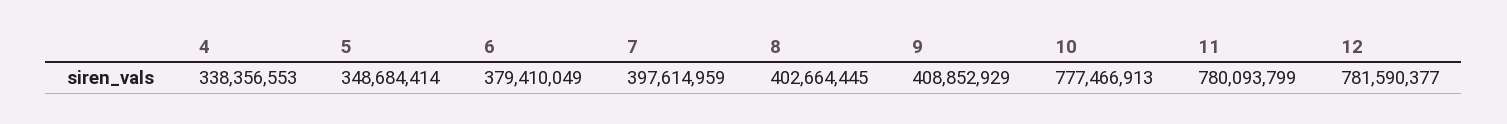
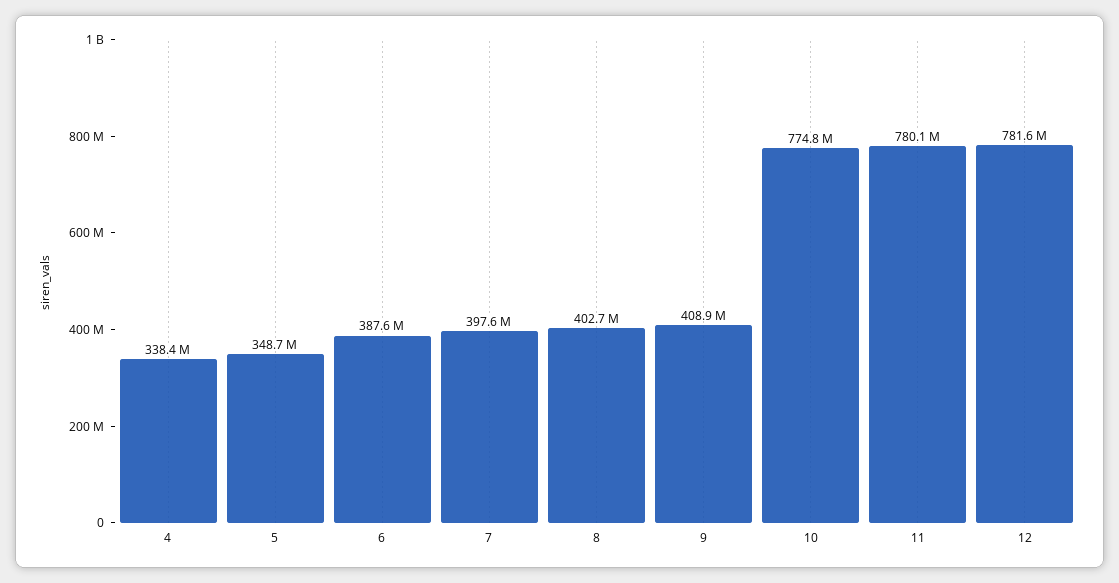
6: 379410049 -> 387600000
10: 777466913 -> 774800000

